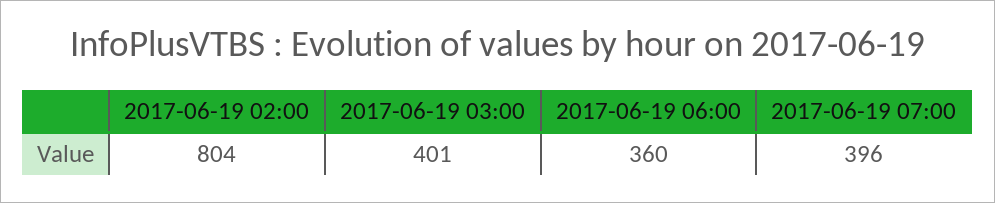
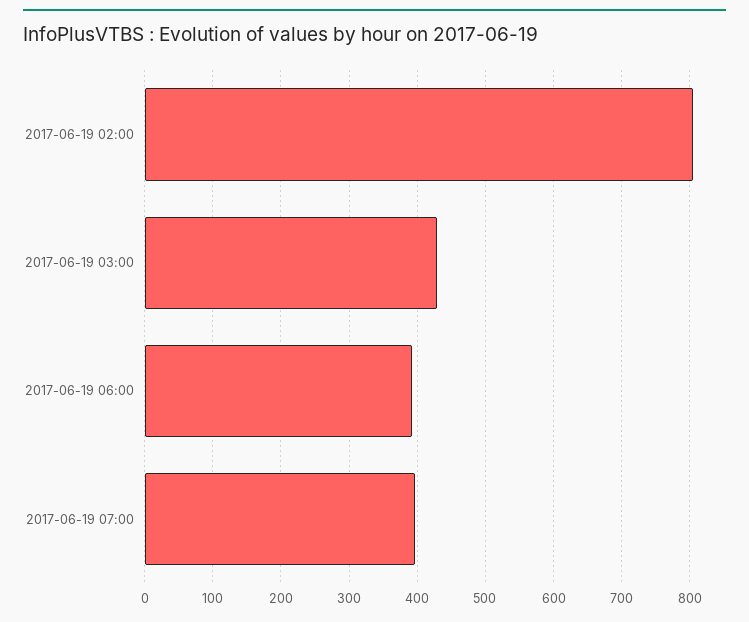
2017-06-19 03:00: 401 -> 430
2017-06-19 06:00: 360 -> 390

